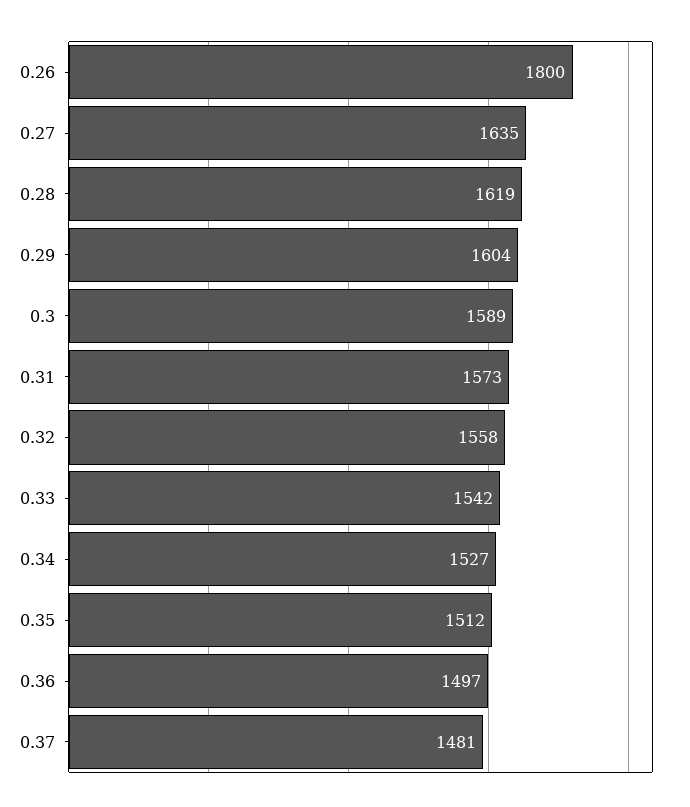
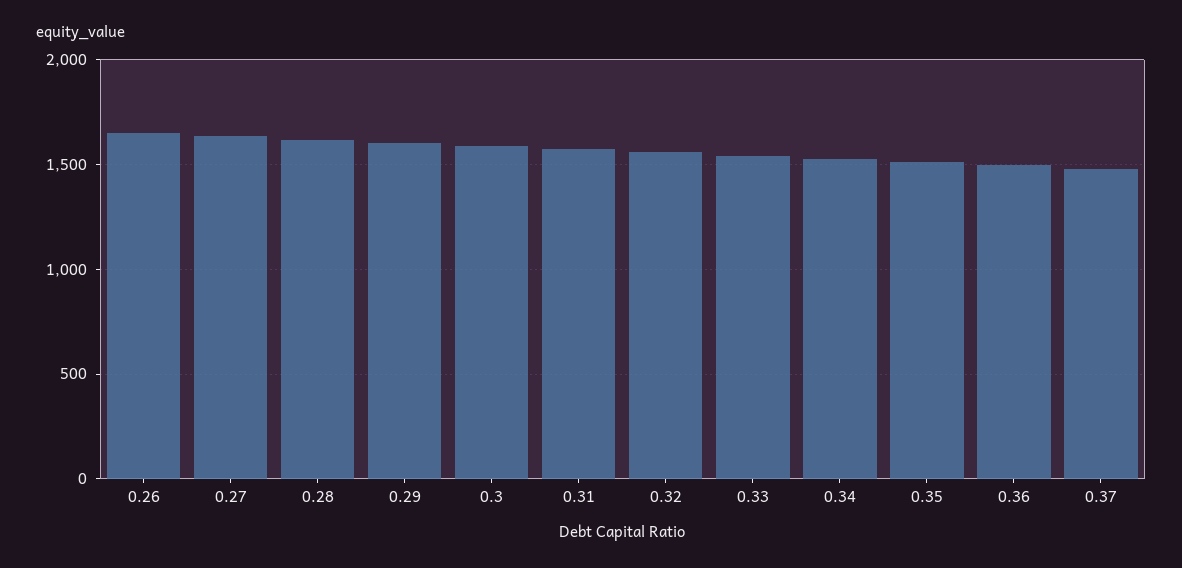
0.26: 1800 -> 1650

